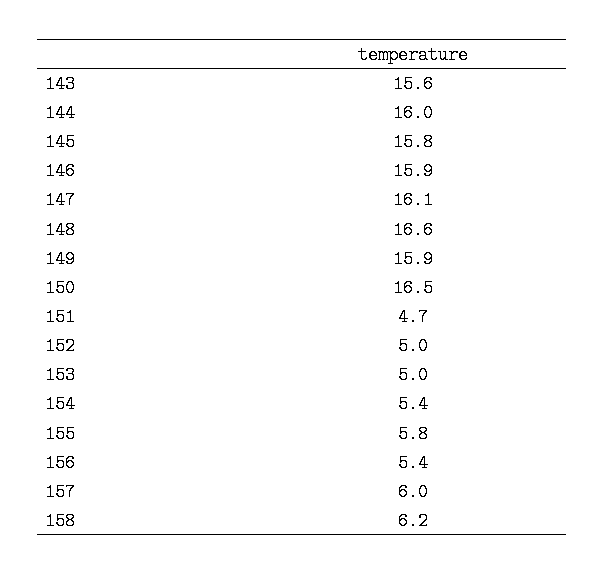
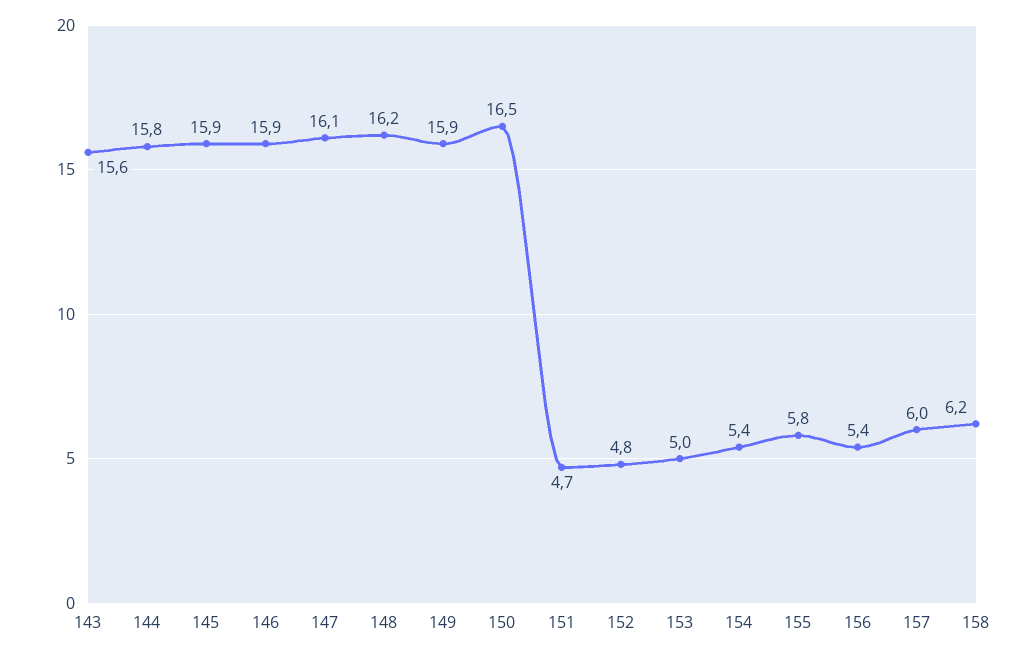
144: 16 -> 15.8
145: 15.8 -> 15.9
148: 16.6 -> 16.2
152: 5 -> 4.8

